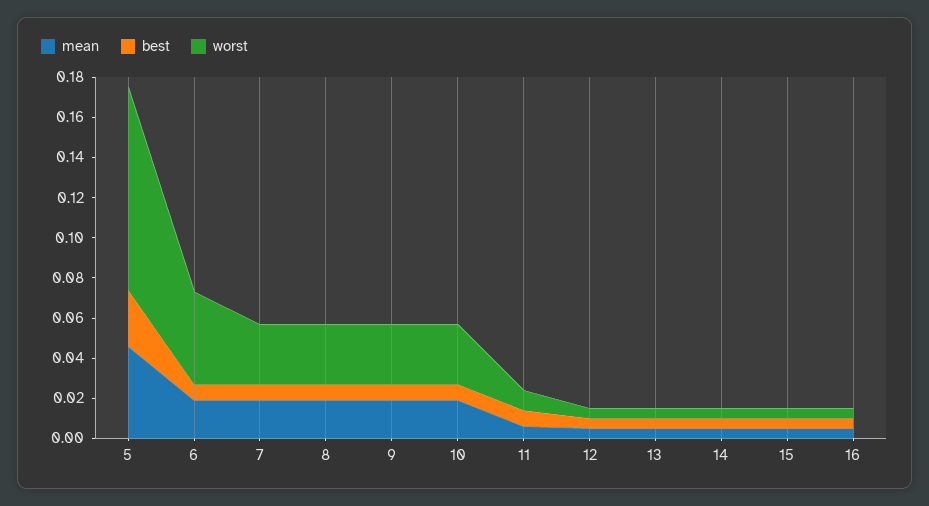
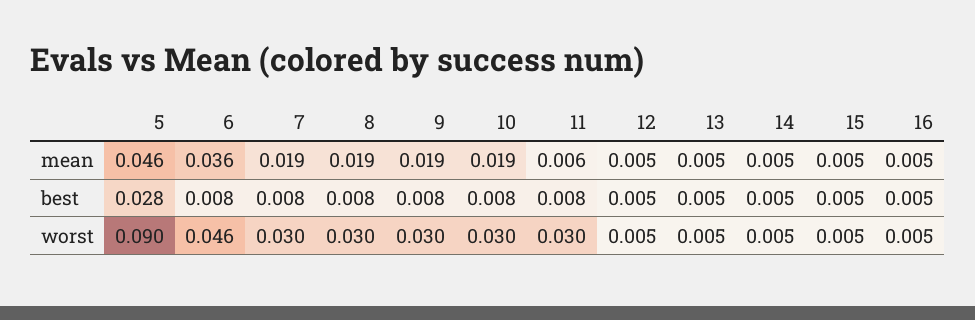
worst, 5: 0.1 -> 0.09
mean, 6: 0.02 -> 0.036
worst, 11: 0.01 -> 0.03

